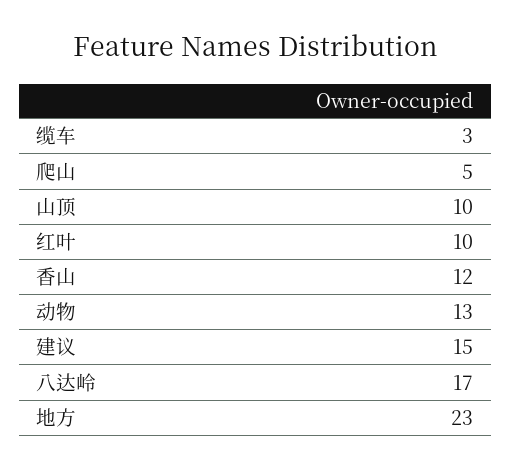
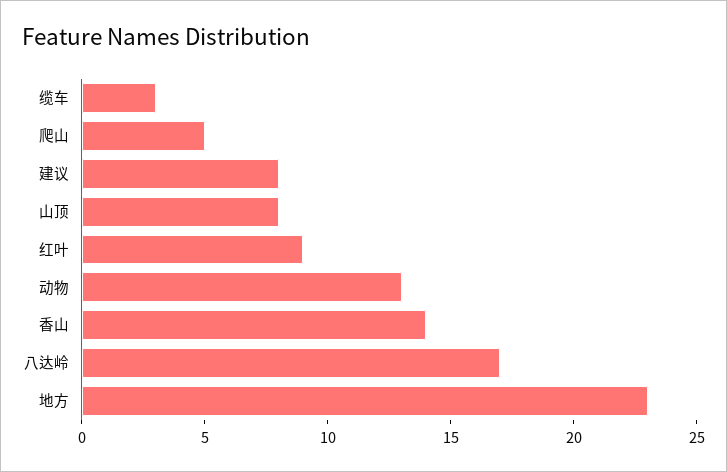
山顶: 10 -> 8
红叶: 10 -> 9
香山: 12 -> 14
建议: 15 -> 8

